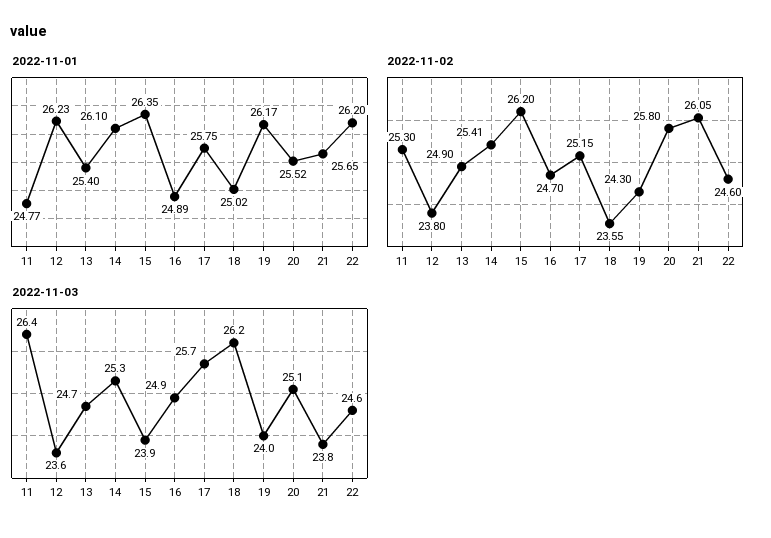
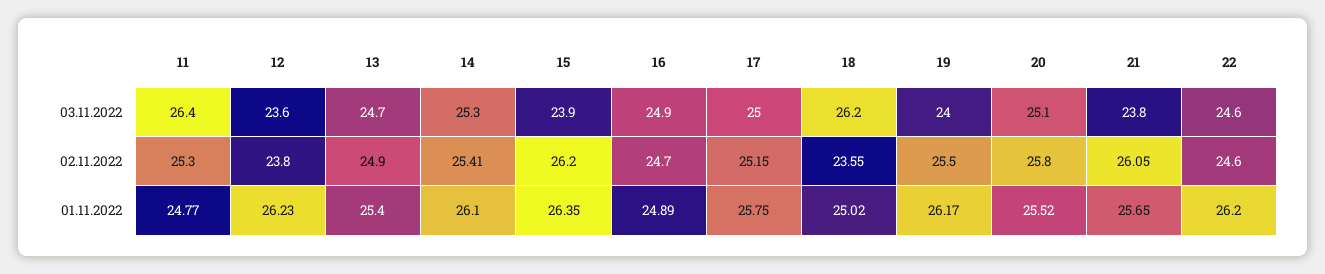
2022-11-02, 19: 24.3 -> 25.5
2022-11-03, 17: 25.7 -> 25

